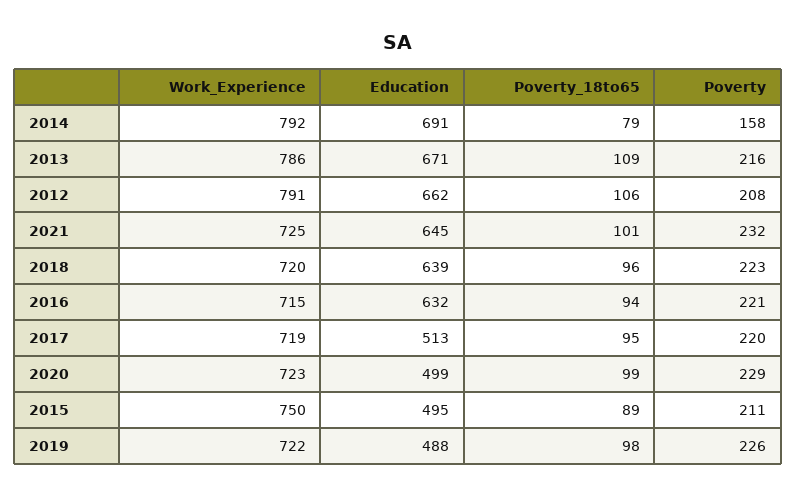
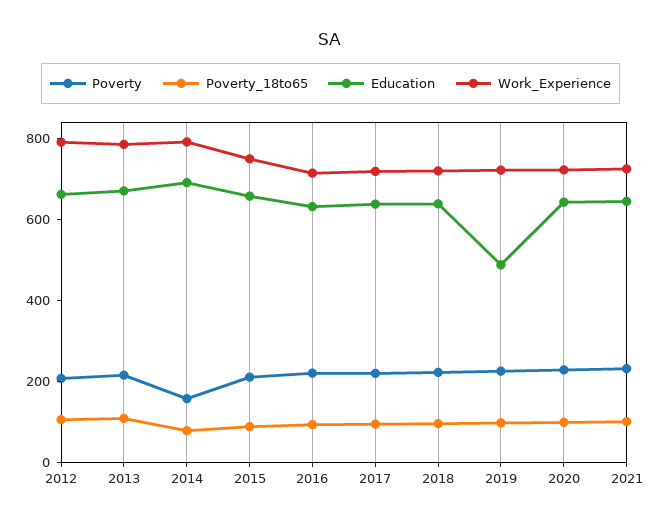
Education, 2017: 513 -> 650
Education, 2020: 499 -> 650
Education, 2015: 495 -> 650

